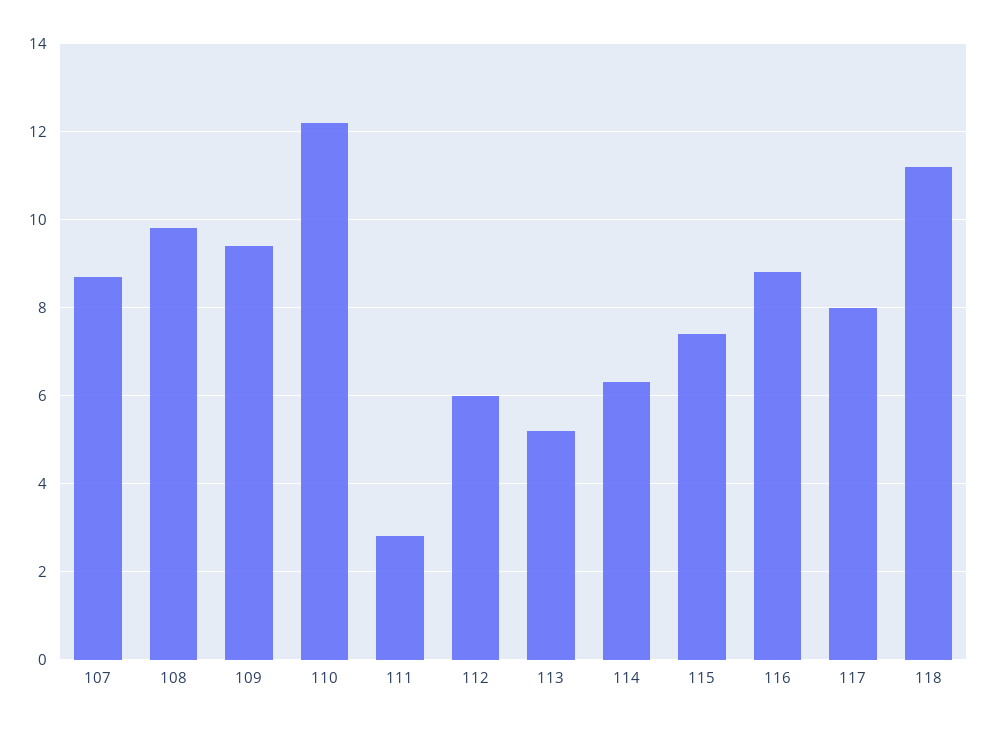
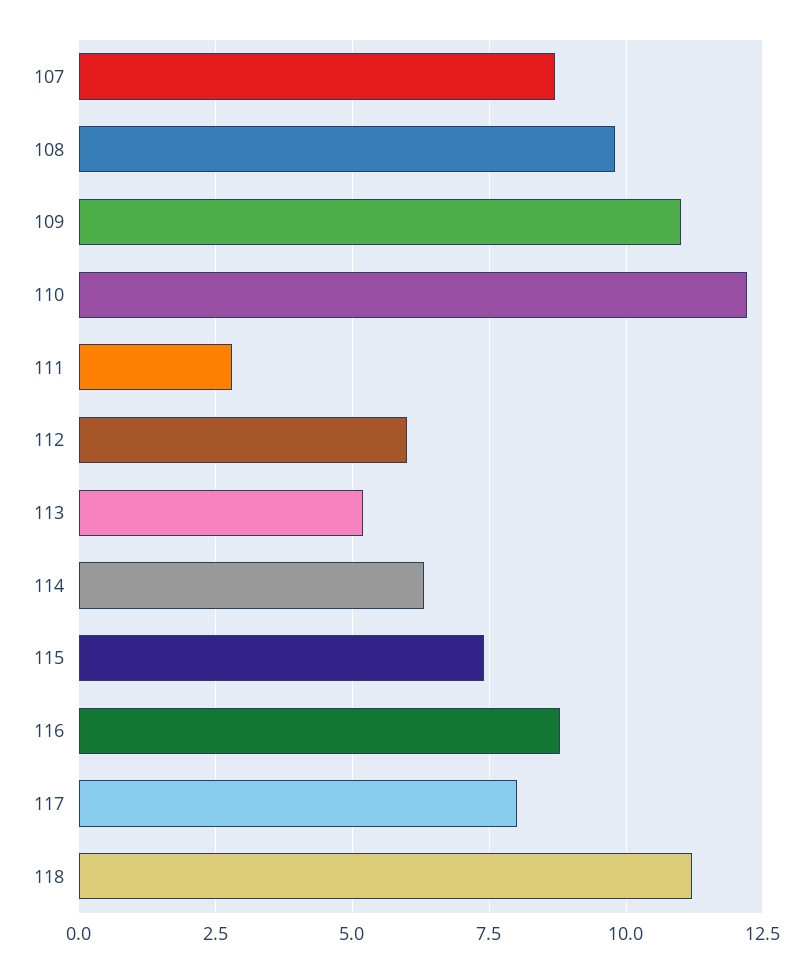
109: 9.5 -> 11

